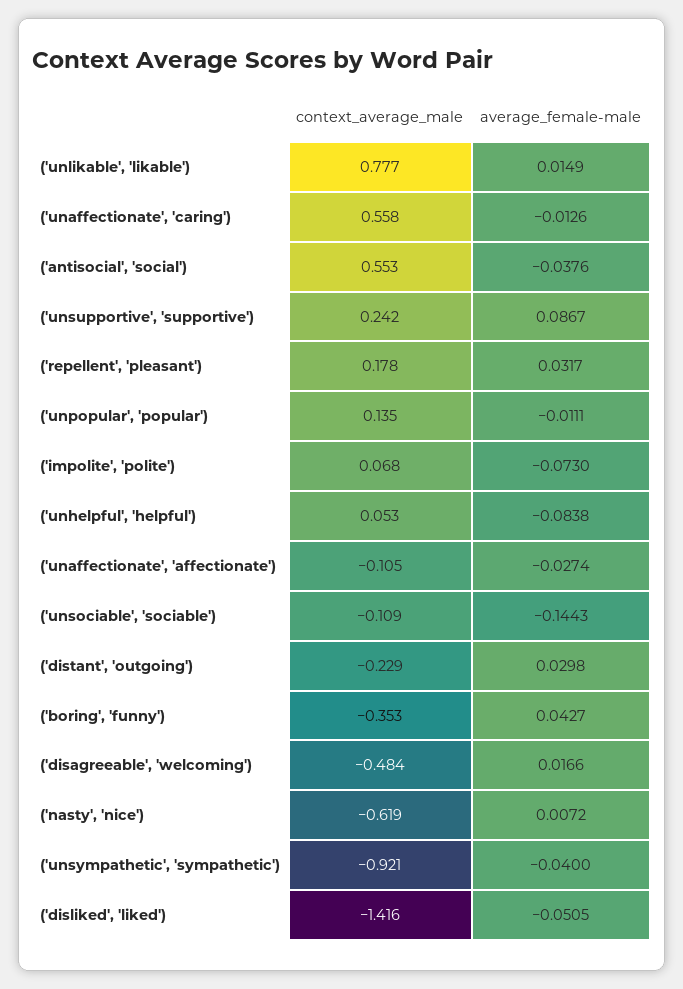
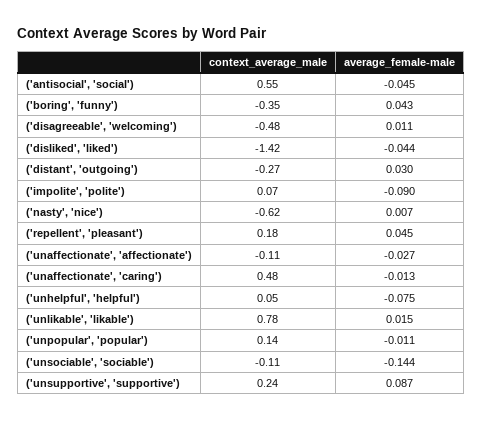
context_average_male, ('unaffectionate', 'caring'): 0.558 -> 0.48
average_female-male, ('antisocial', 'social'): -0.0376 -> -0.045
average_female-male, ('repellent', 'pleasant'): 0.0317 -> 0.045
average_female-male, ('impolite', 'polite'): -0.073 -> -0.09
average_female-male, ('unhelpful', 'helpful'): -0.0838 -> -0.075
context_average_male, ('distant', 'outgoing'): -0.229 -> -0.27
average_female-male, ('disagreeable', 'welcoming'): 0.0166 -> 0.011
context_average_male, ('unsympathetic', 'sympathetic'): -0.921 -> none
average_female-male, ('unsympathetic', 'sympathetic'): -0.04 -> none
average_female-male, ('disliked', 'liked'): -0.0505 -> -0.044

